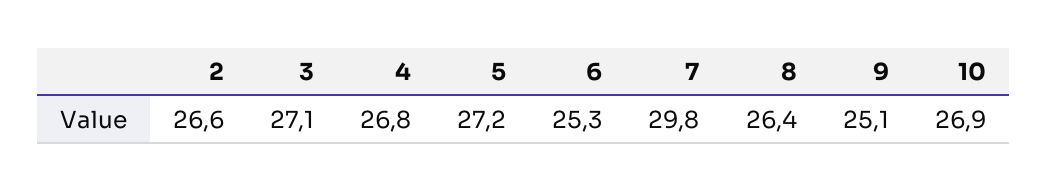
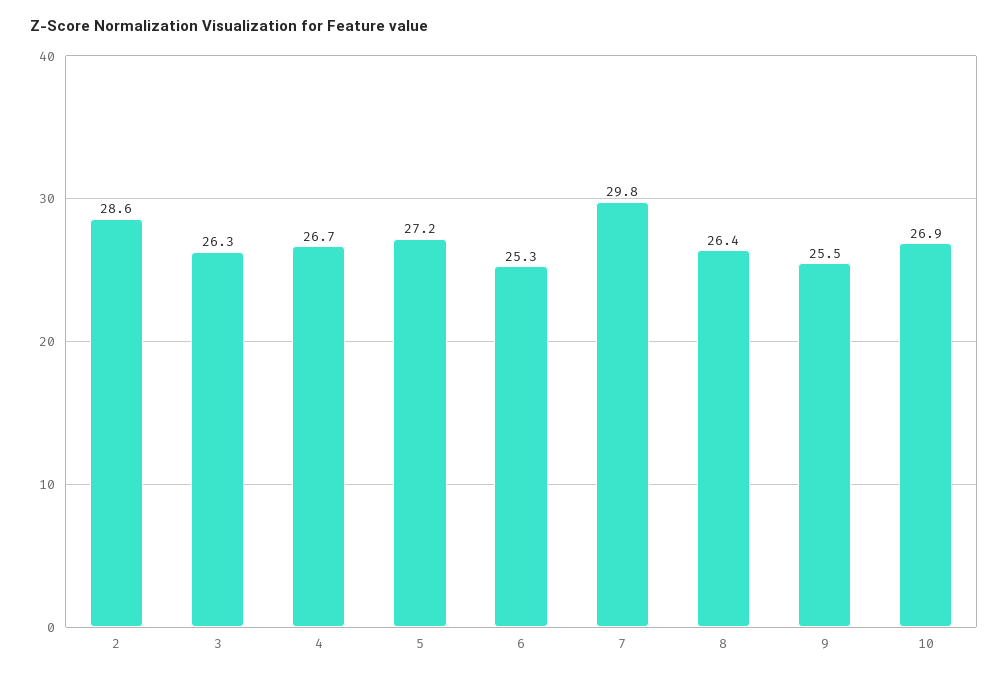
2: 26.6 -> 28.6
3: 27.1 -> 26.3
4: 26.8 -> 26.7
9: 25.1 -> 25.5

